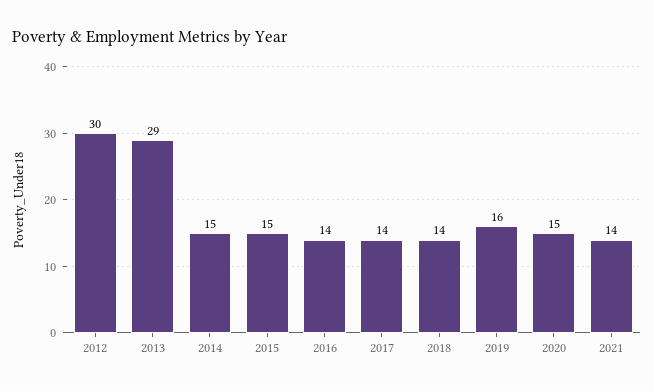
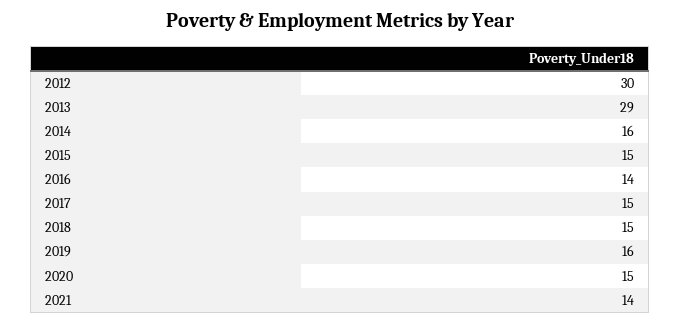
2014: 15 -> 16
2017: 14 -> 15
2018: 14 -> 15

